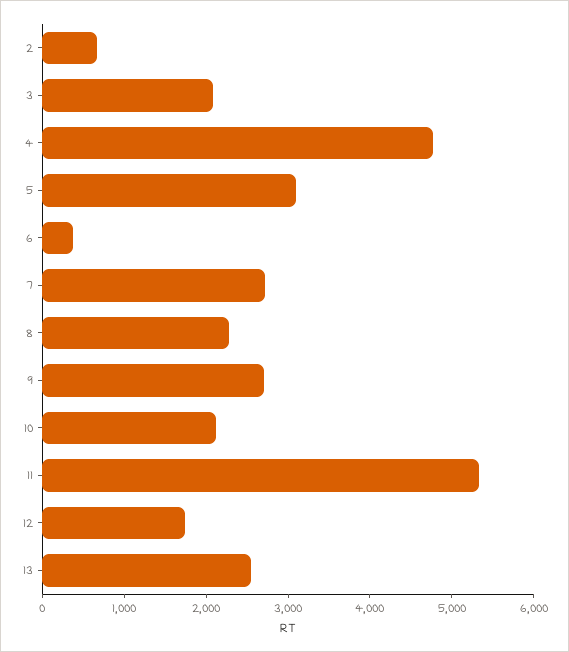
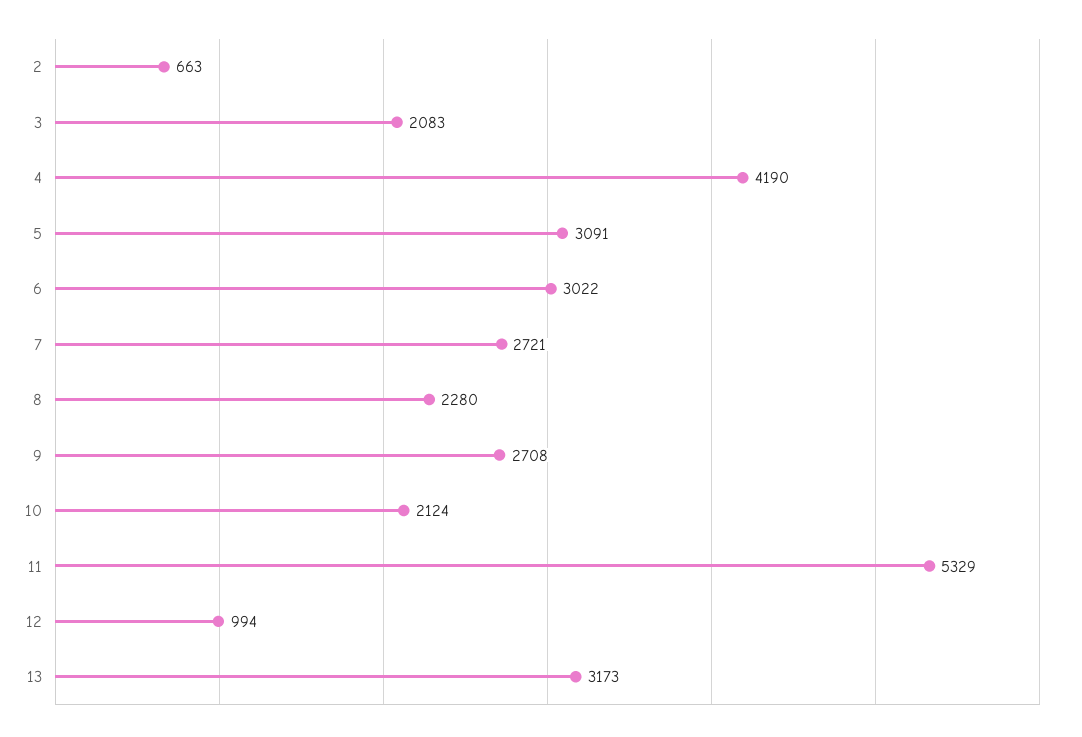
4: 4800 -> 4190
6: 400 -> 3022
12: 1800 -> 994
13: 2600 -> 3173

